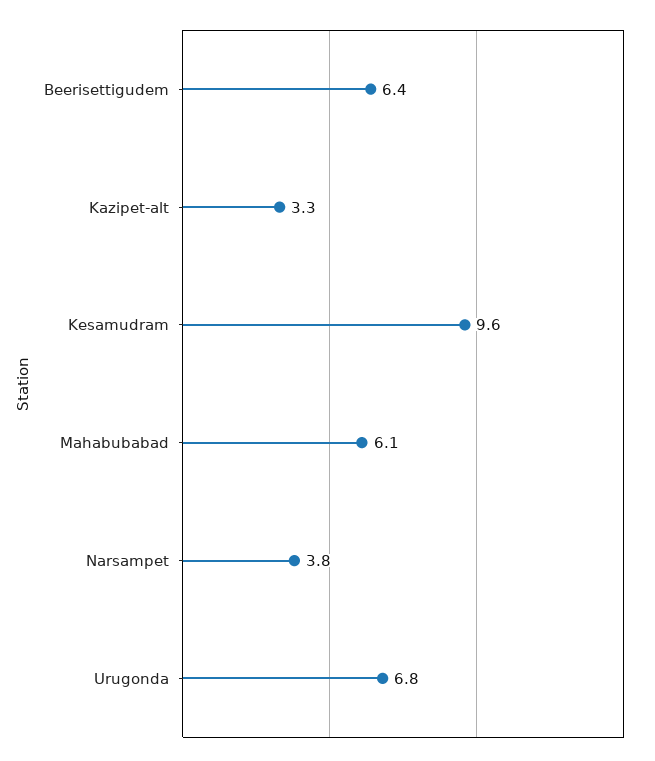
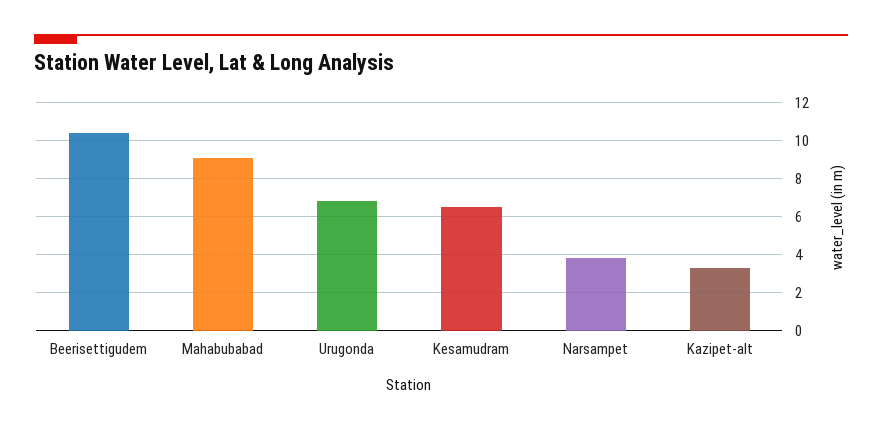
Beerisettigudem: 6.4 -> 10.5
Kesamudram: 9.6 -> 6.5
Mahabubabad: 6.1 -> 9

